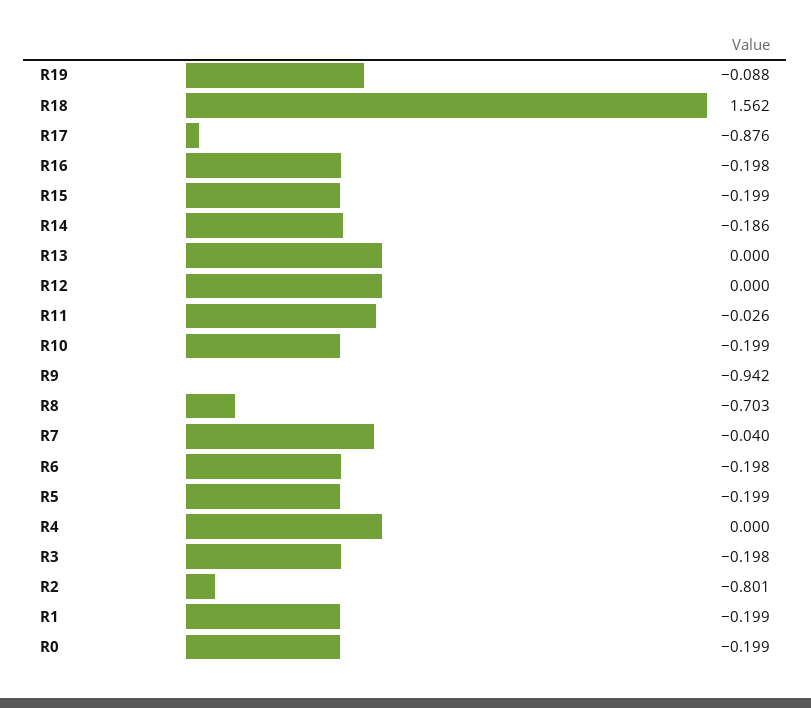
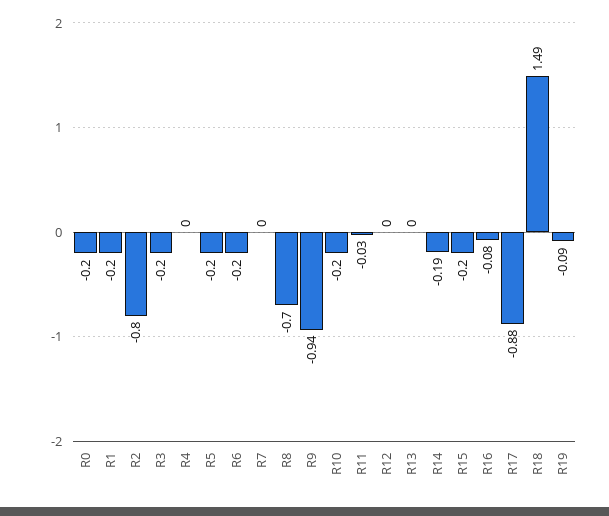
R18: 1.562 -> 1.49
R16: -0.198 -> -0.08
R7: -0.04 -> 0

